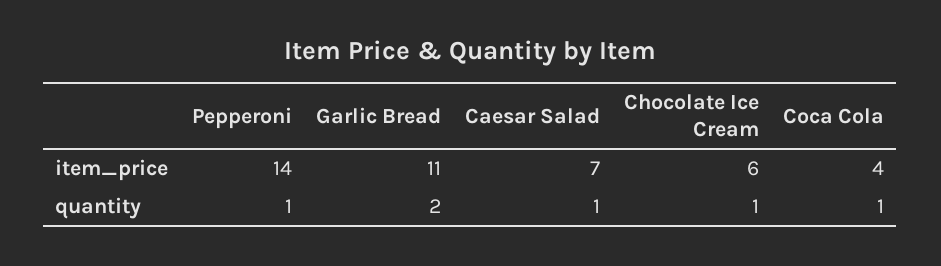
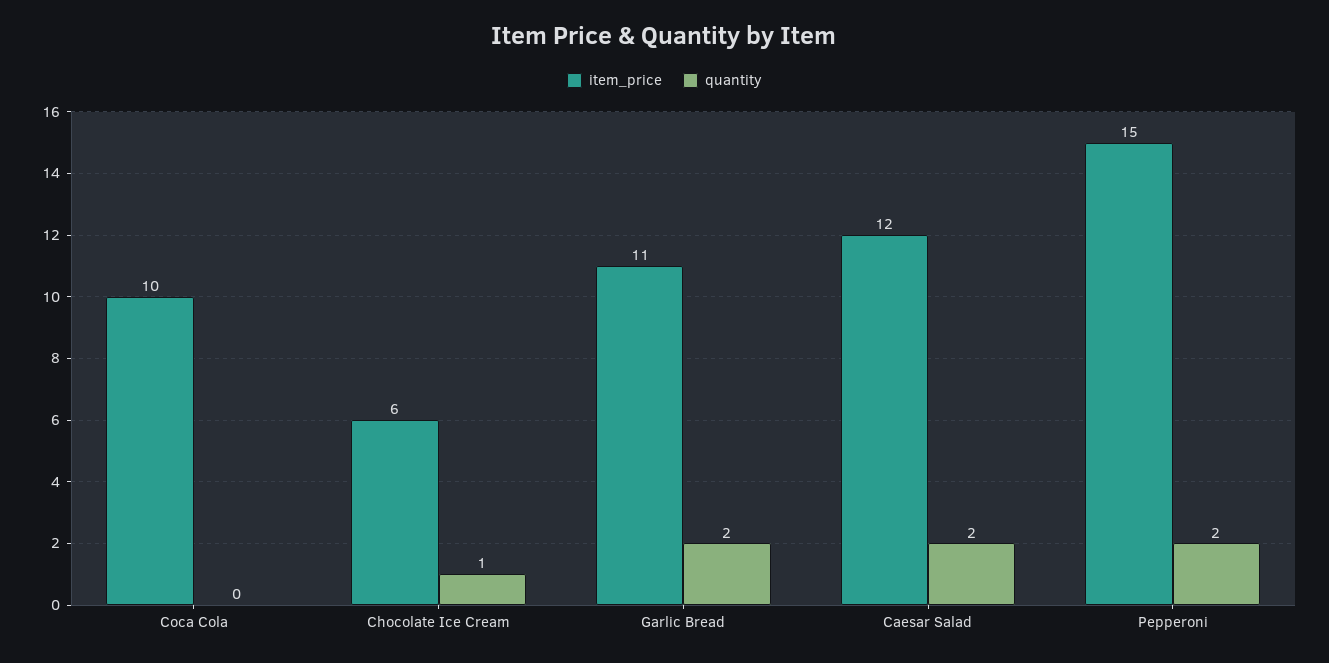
item_price, Pepperoni: 14 -> 15
item_price, Caesar Salad: 7 -> 12
item_price, Coca Cola: 4 -> 10
quantity, Pepperoni: 1 -> 2
quantity, Caesar Salad: 1 -> 2
quantity, Coca Cola: 1 -> 0

